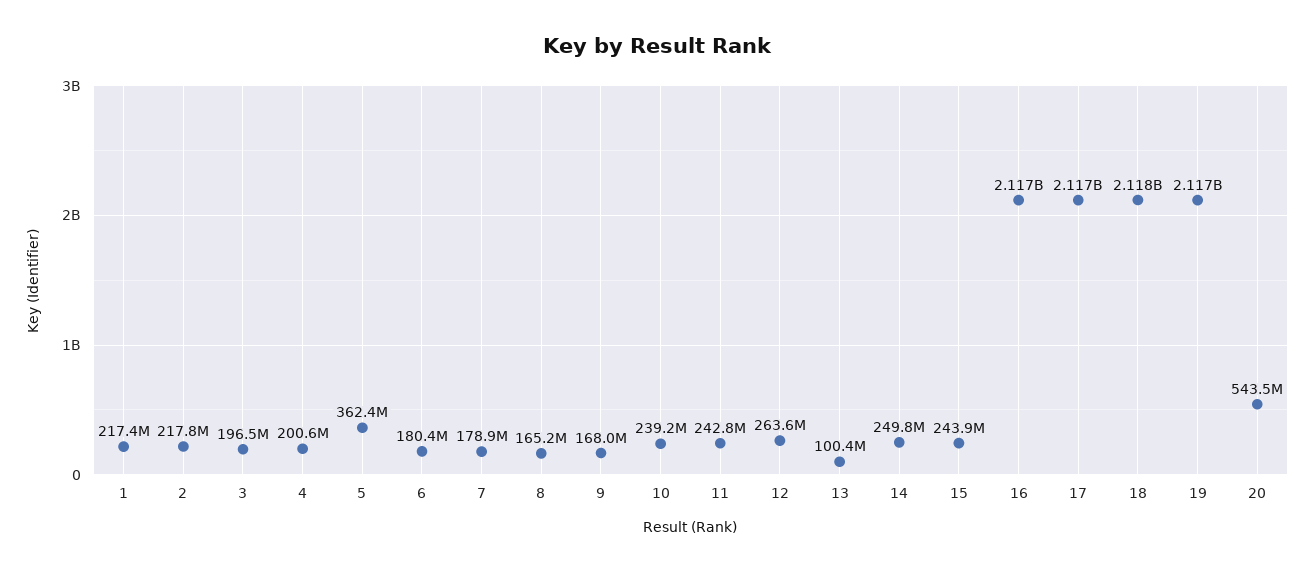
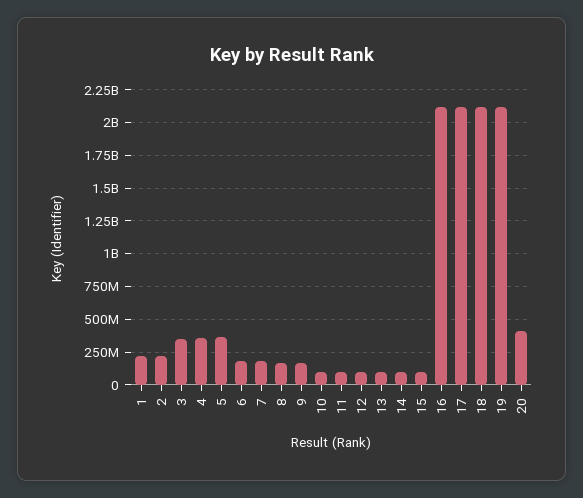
3: 196500000 -> 350000000
4: 200600000 -> 350000000
10: 239200000 -> 100000000
11: 242800000 -> 100000000
12: 263600000 -> 100000000
14: 249800000 -> 100000000
15: 243900000 -> 100000000
20: 543500000 -> 400000000

